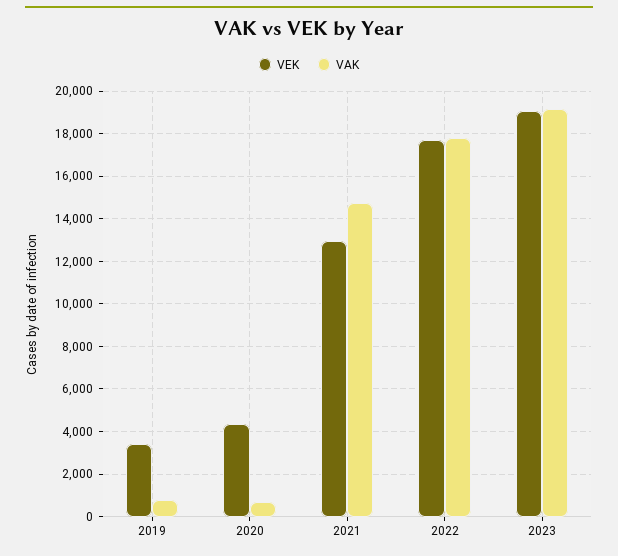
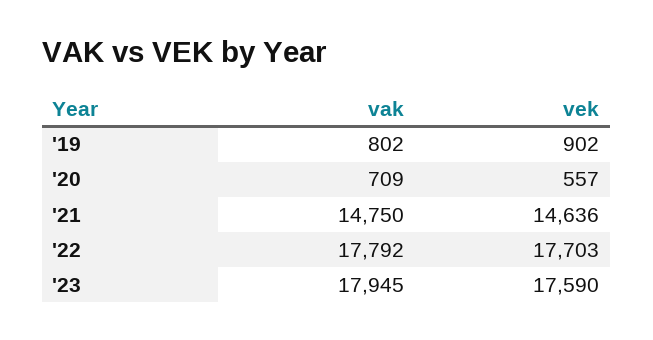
VEK, 2019: 3500 -> 902
VEK, 2020: 4500 -> 557
VEK, 2021: 13000 -> 14636
VEK, 2023: 19000 -> 17590
VAK, 2023: 19000 -> 17945

